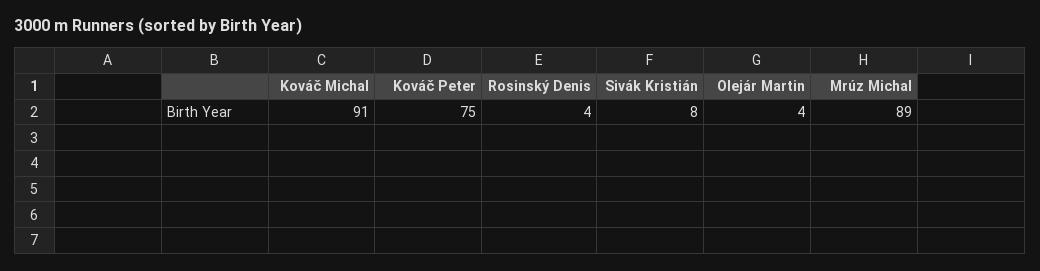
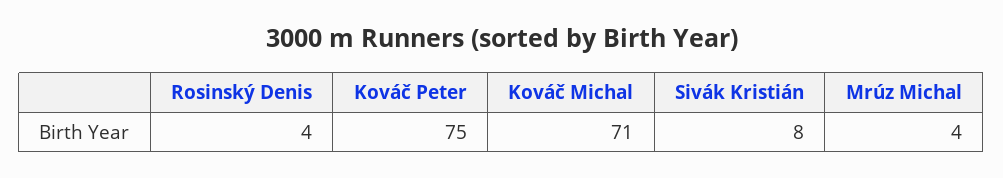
Kováč Michal: 91 -> 71
Olejár Martin: 4 -> none
Mrúz Michal: 89 -> 4

